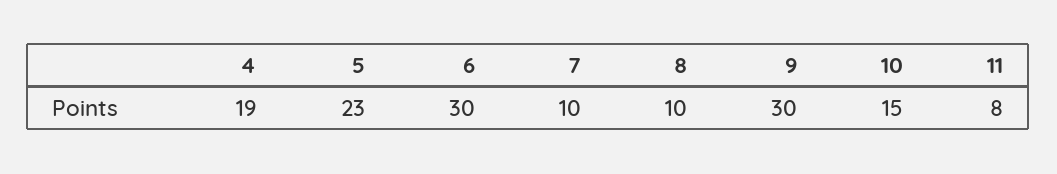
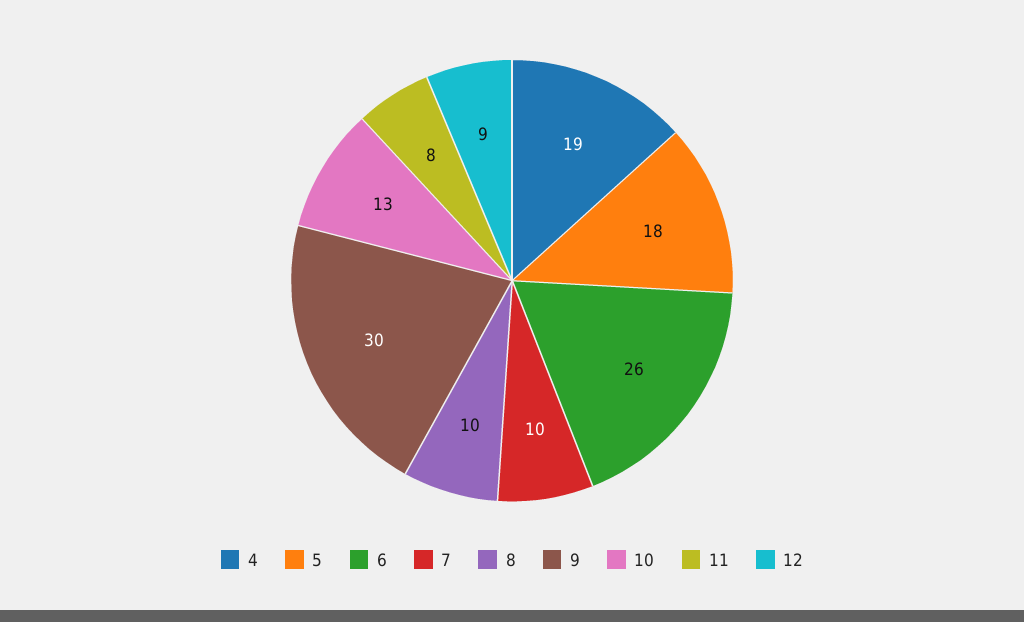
5: 23 -> 18
6: 30 -> 26
10: 15 -> 13
12: none -> 9

